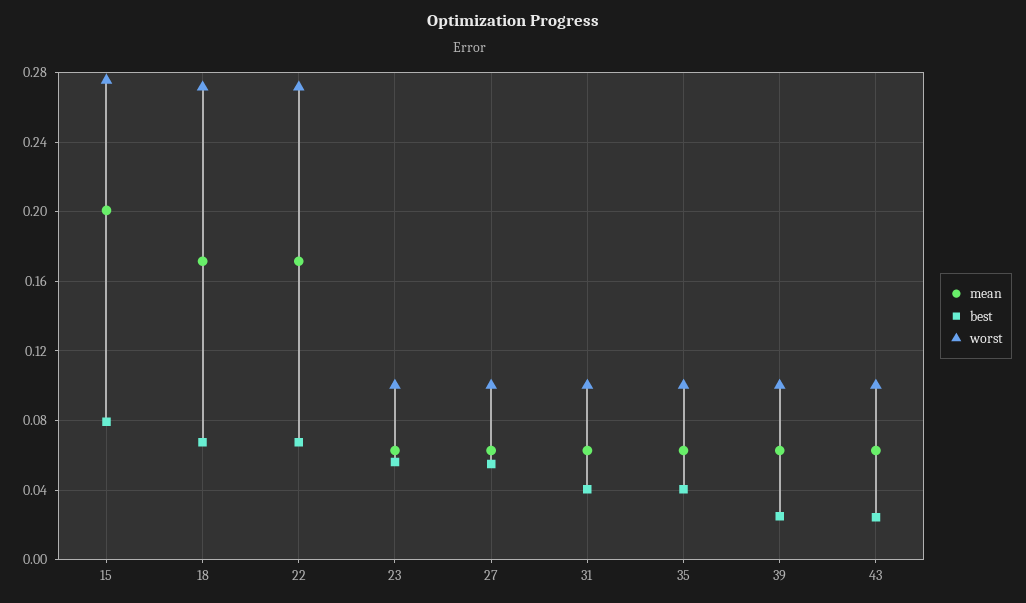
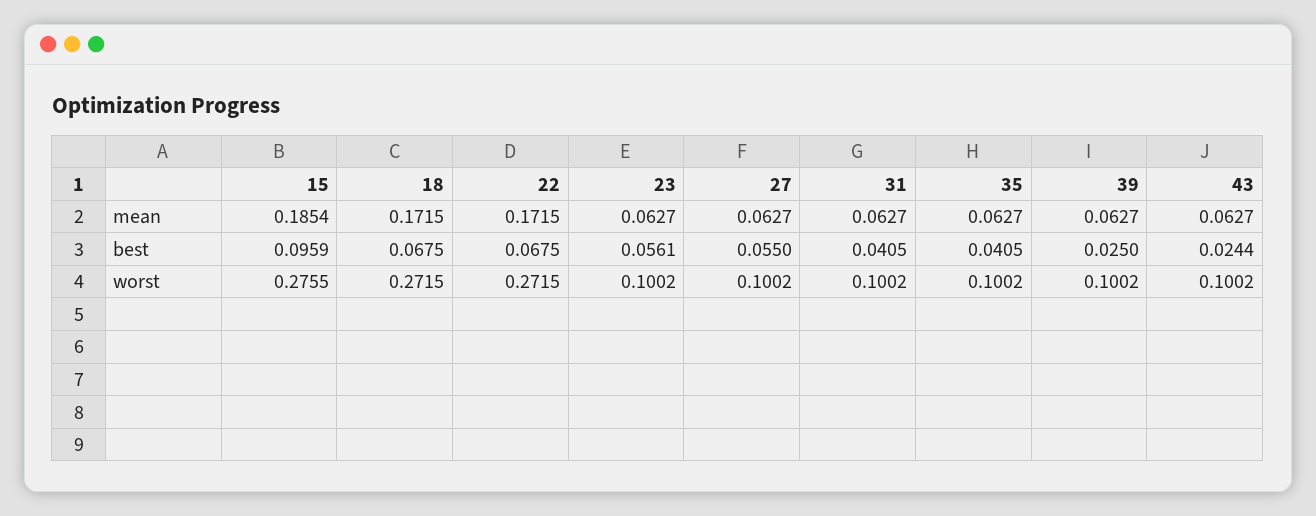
mean, 15: 0.2 -> 0.1854
best, 15: 0.08 -> 0.0959

